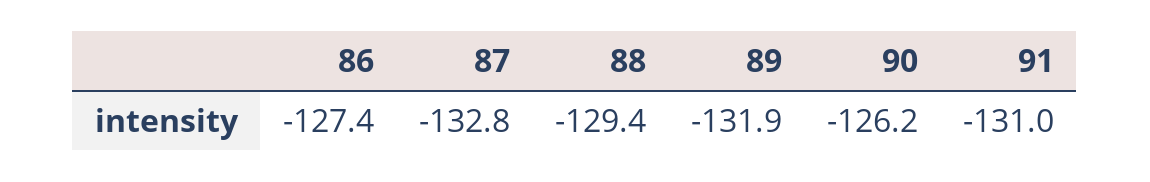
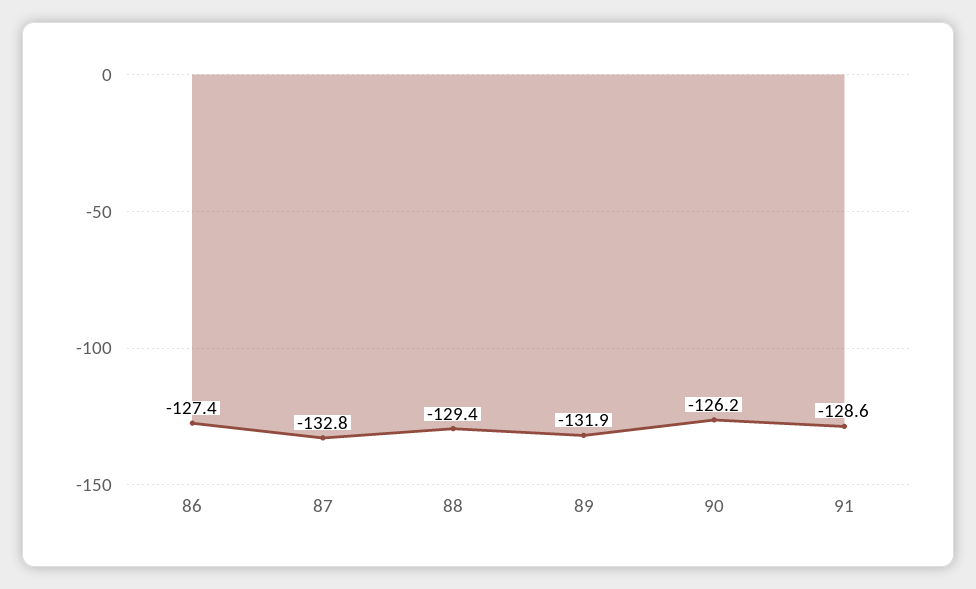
91: -131 -> -128.6

